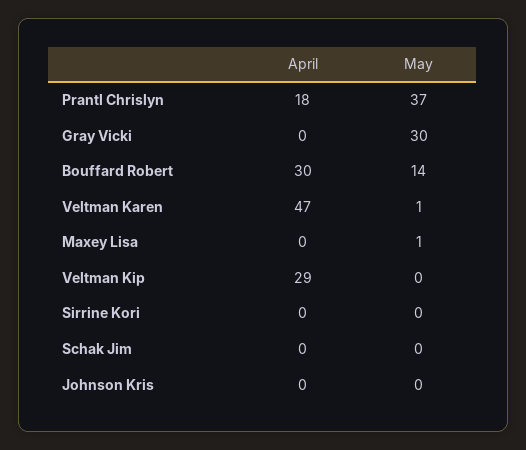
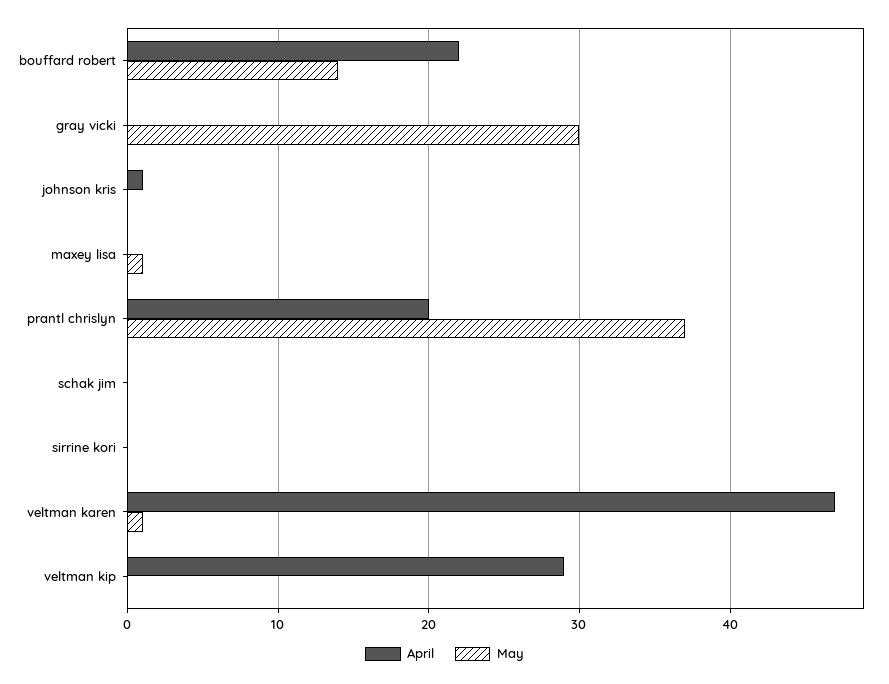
April, Prantl Chrislyn: 18 -> 20
April, Bouffard Robert: 30 -> 22
April, Johnson Kris: 0 -> 1

